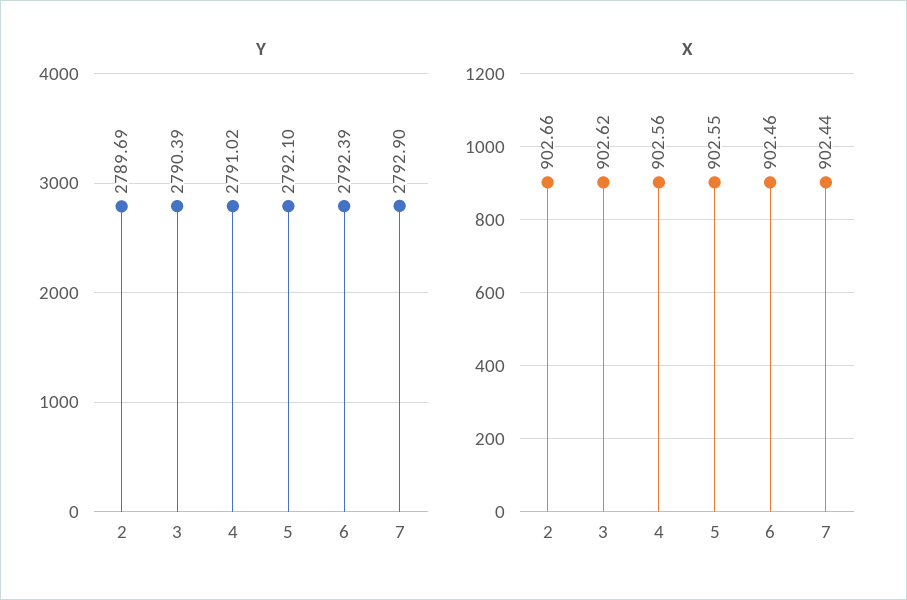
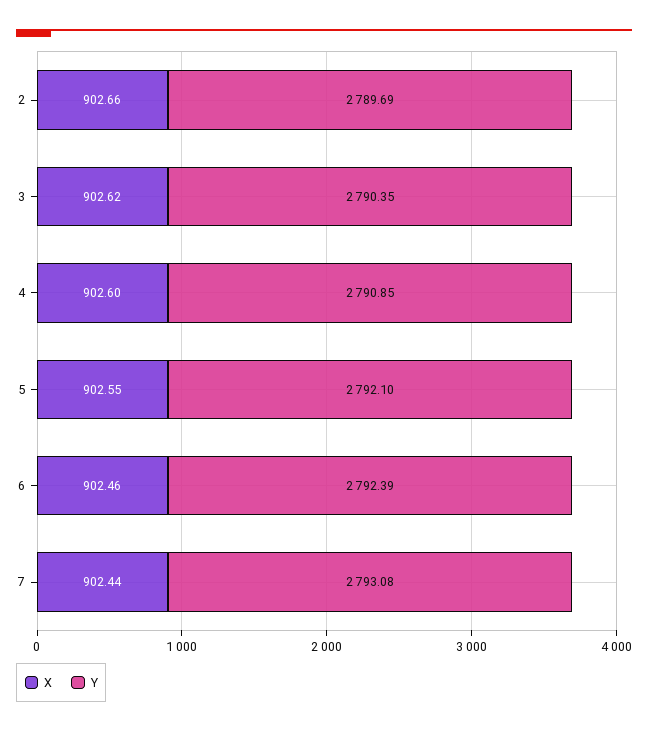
Y, 3: 2790.39 -> 2790.35
Y, 4: 2791.02 -> 2790.85
Y, 7: 2792.9 -> 2793.08
X, 4: 902.56 -> 902.6

